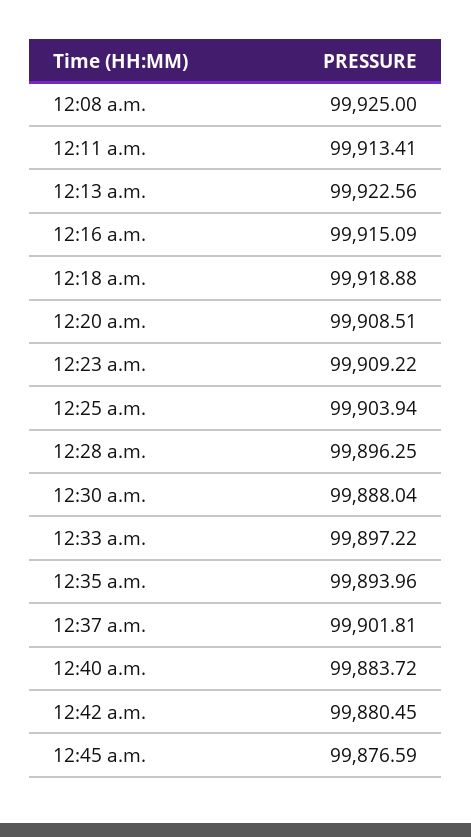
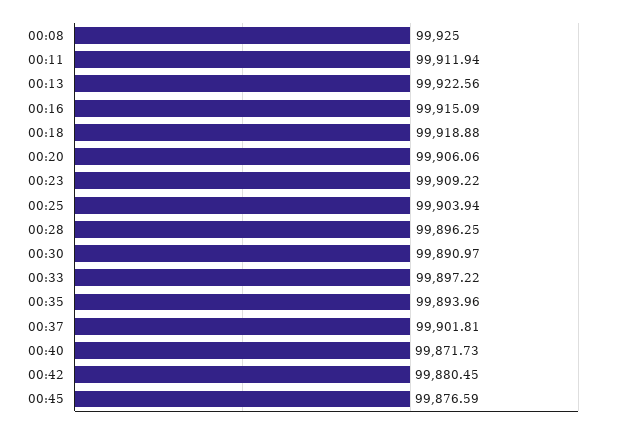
12:11 a.m.: 99913.41 -> 99911.94
12:20 a.m.: 99908.51 -> 99906.06
12:30 a.m.: 99888.04 -> 99890.97
12:40 a.m.: 99883.72 -> 99871.73

